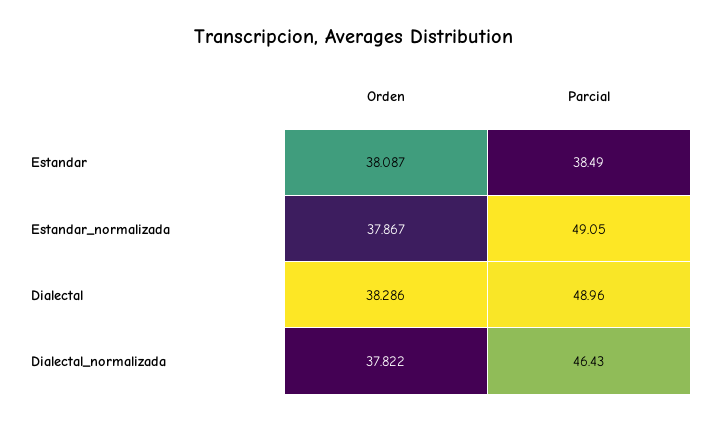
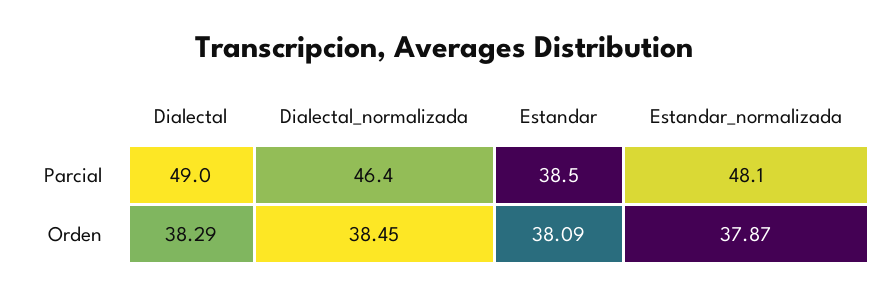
Parcial, Estandar_normalizada: 49.05 -> 48.1
Orden, Dialectal_normalizada: 37.822 -> 38.45

